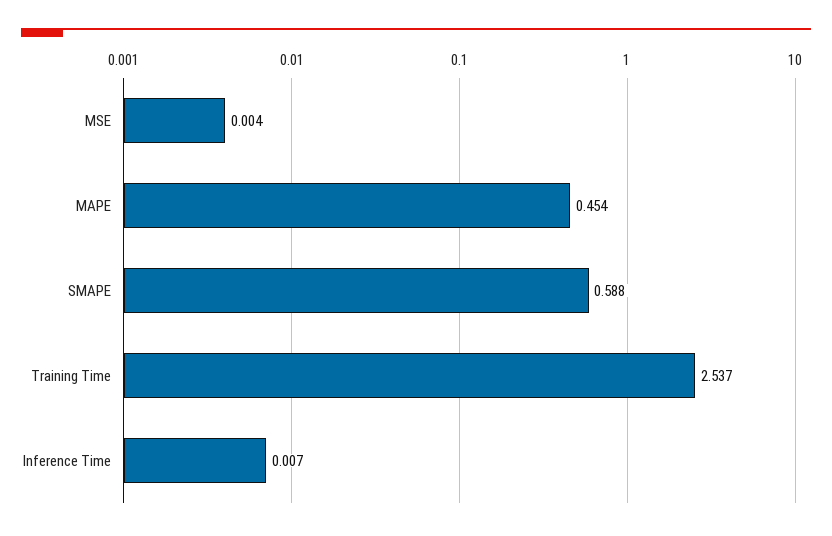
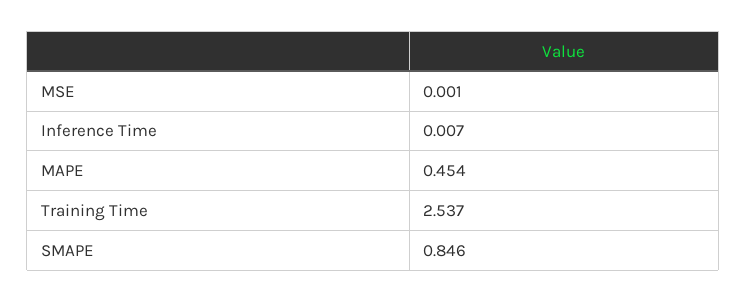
MSE: 0.004 -> 0.001
SMAPE: 0.588 -> 0.846

